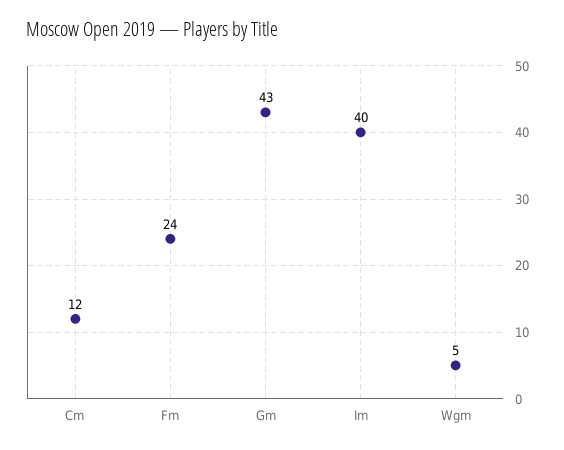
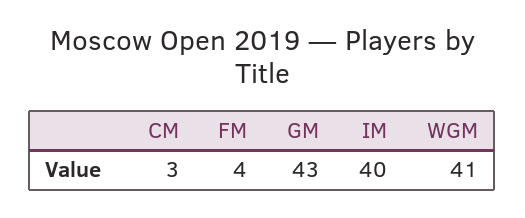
Cm: 12 -> 3
Fm: 24 -> 4
Wgm: 5 -> 41

